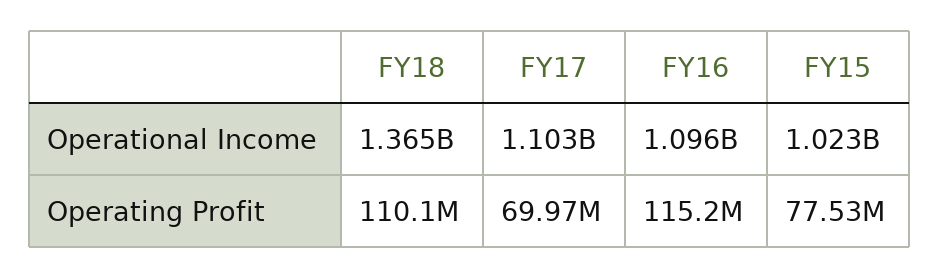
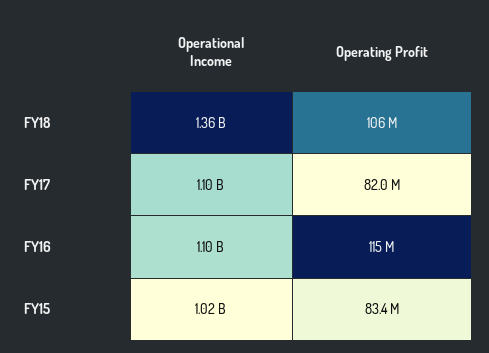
FY18, Operating Profit: 110100000 -> 106000000
FY17, Operating Profit: 69970000 -> 82000000
FY15, Operating Profit: 77530000 -> 83400000

